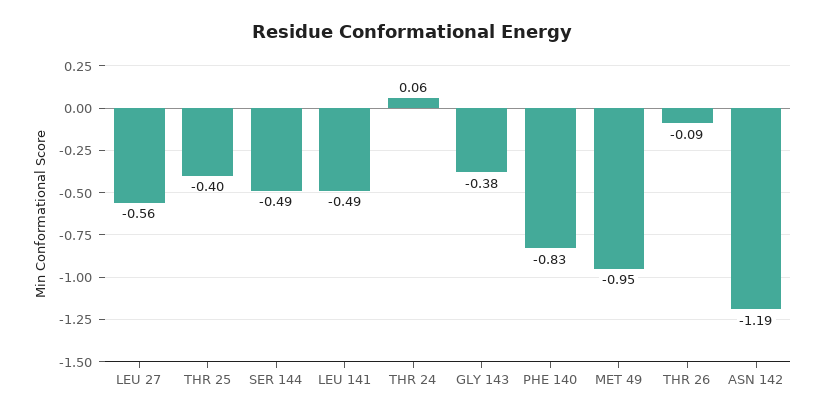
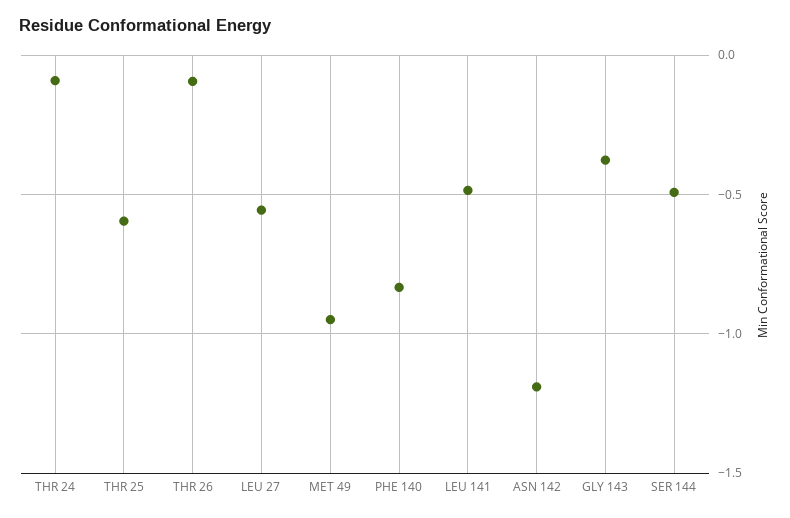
THR 25: -0.4 -> -0.6
THR 24: 0.06 -> -0.1

